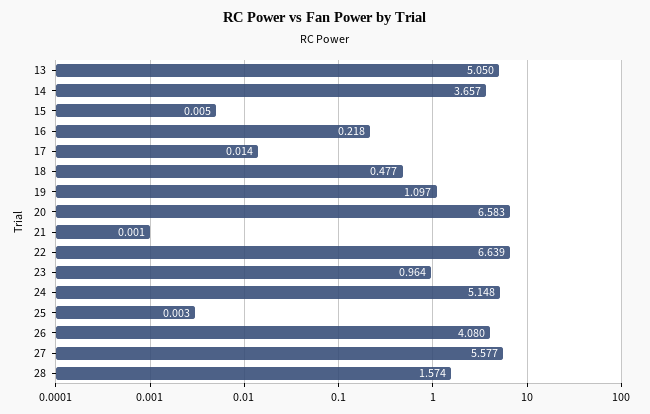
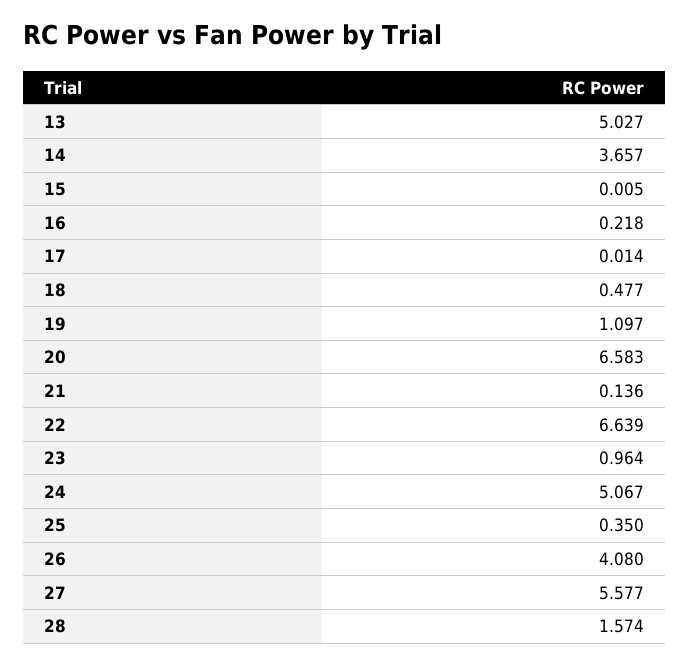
13: 5.05 -> 5.027
21: 0.001 -> 0.136
24: 5.148 -> 5.067
25: 0.003 -> 0.35

